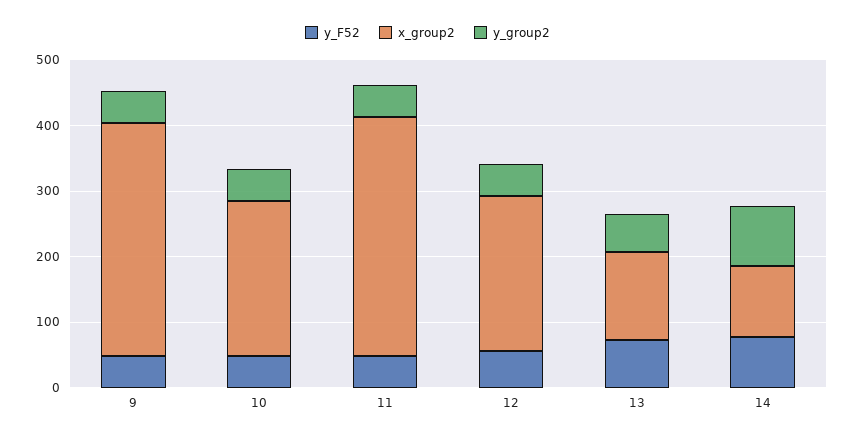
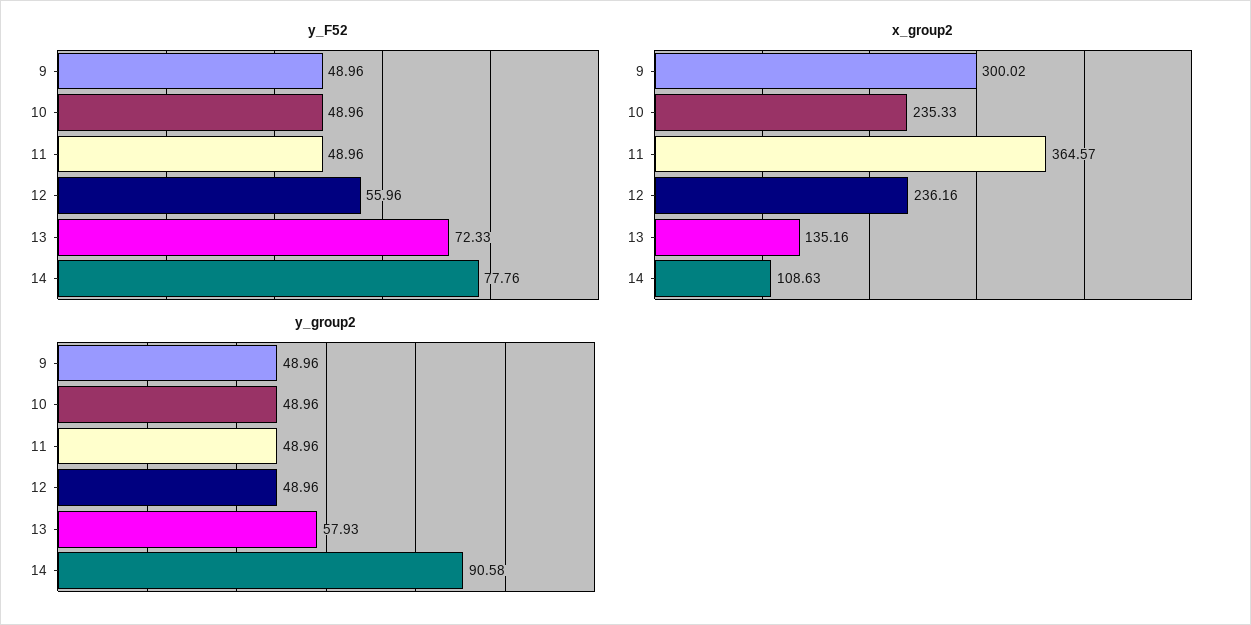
x_group2, 9: 360 -> 300.02

